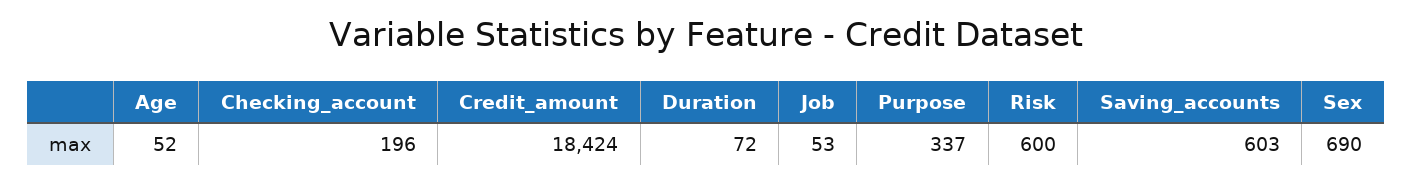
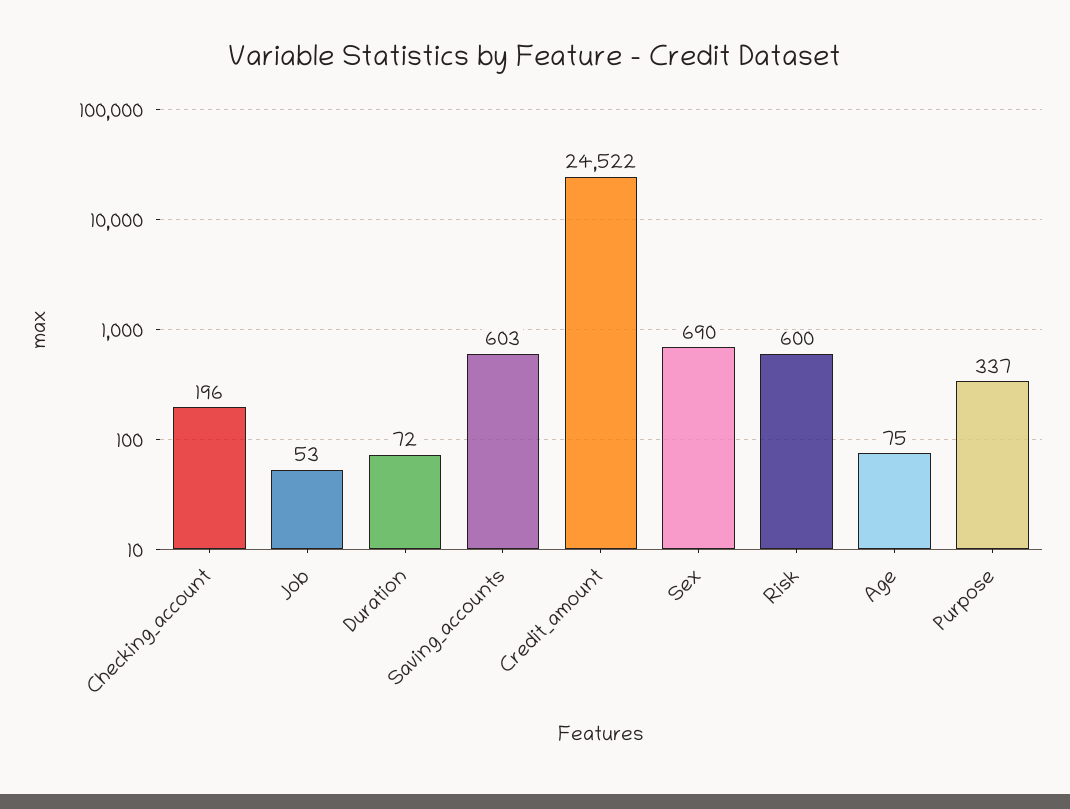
Age: 52 -> 75
Credit_amount: 18424 -> 24522

